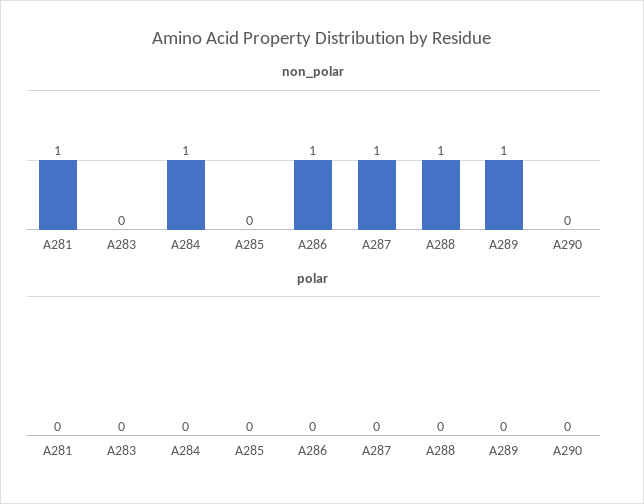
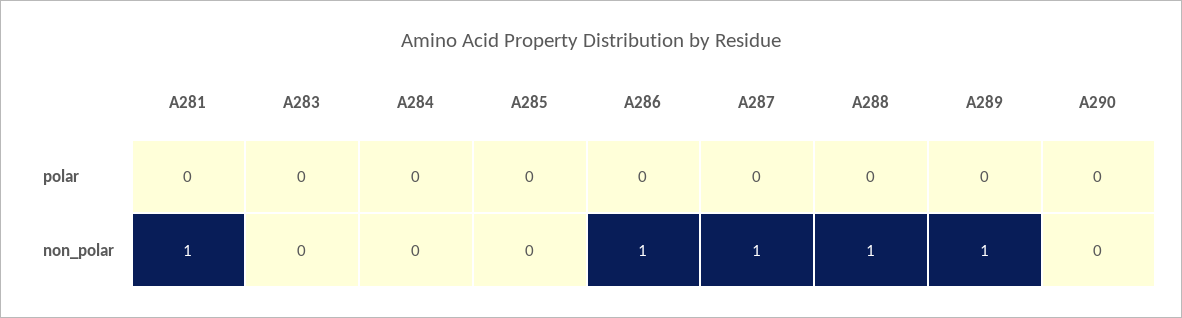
non_polar, A284: 1 -> 0

